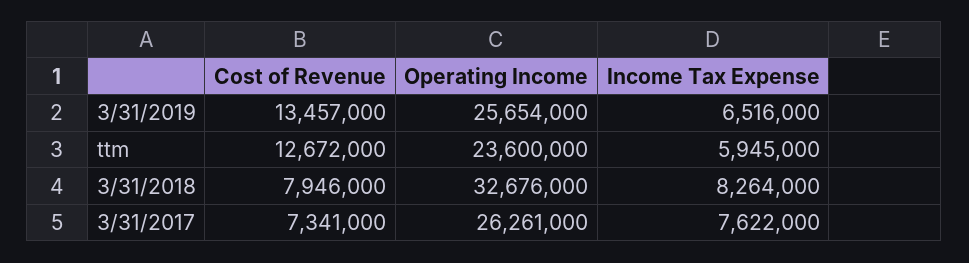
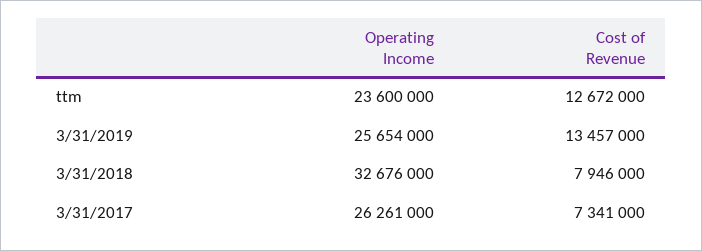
Income Tax Expense, 3/31/2019: 6516000 -> none
Income Tax Expense, ttm: 5945000 -> none
Income Tax Expense, 3/31/2018: 8264000 -> none
Income Tax Expense, 3/31/2017: 7622000 -> none

